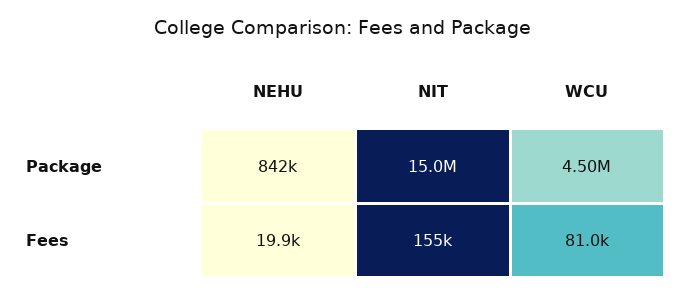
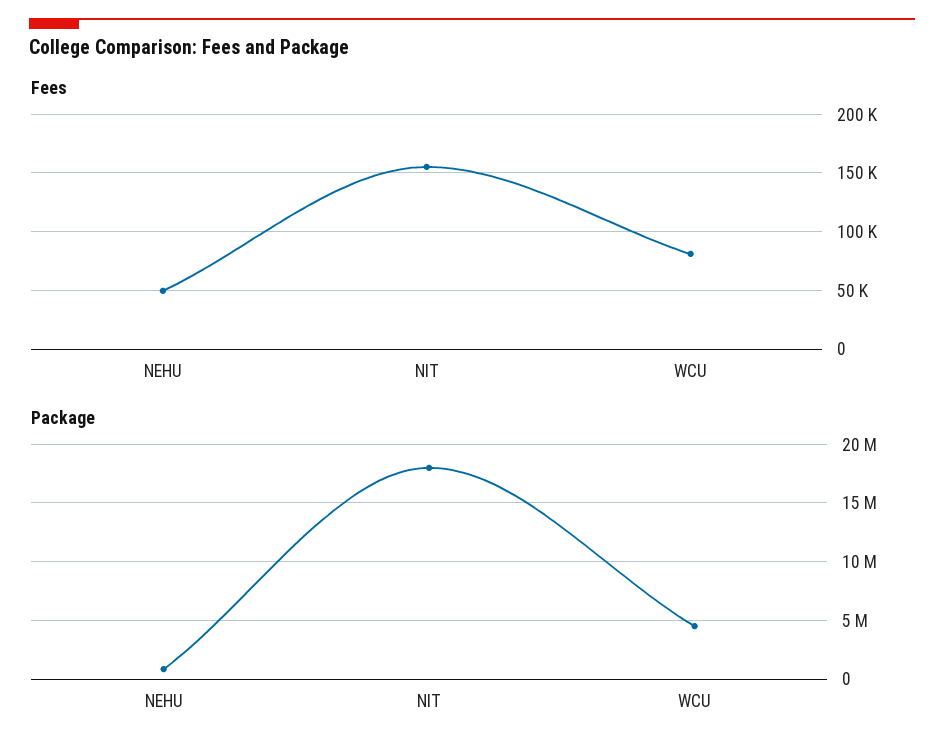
Package, NIT: 15000000 -> 18000000
Fees, NEHU: 19900 -> 50000

